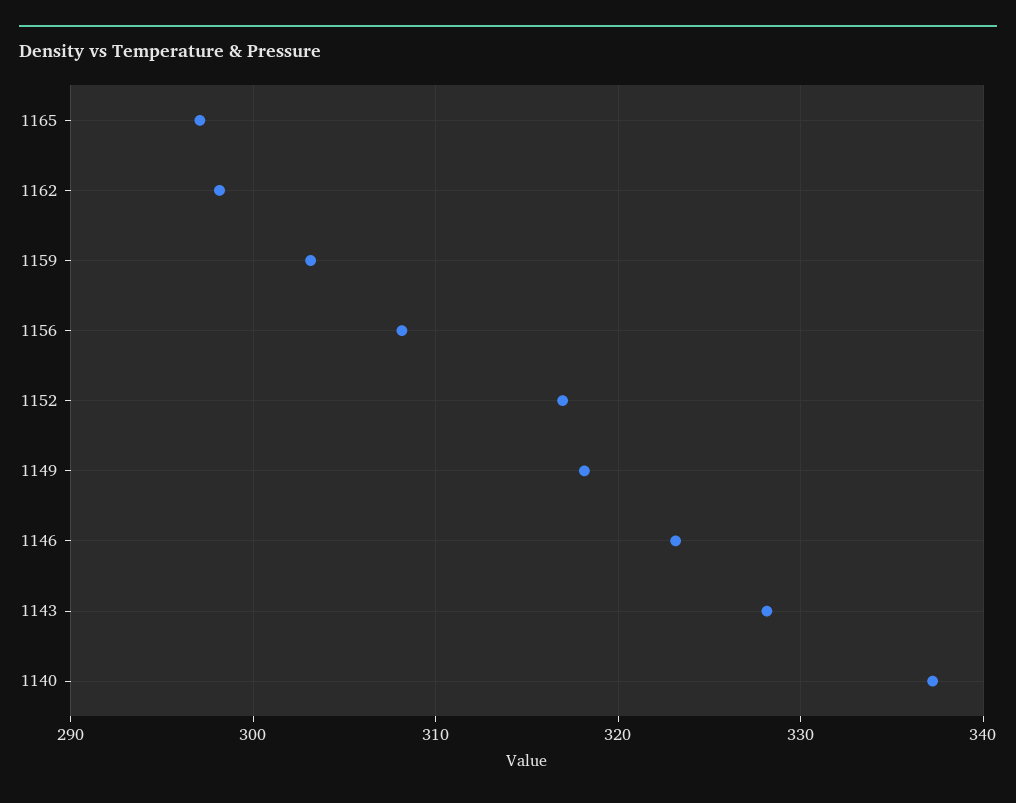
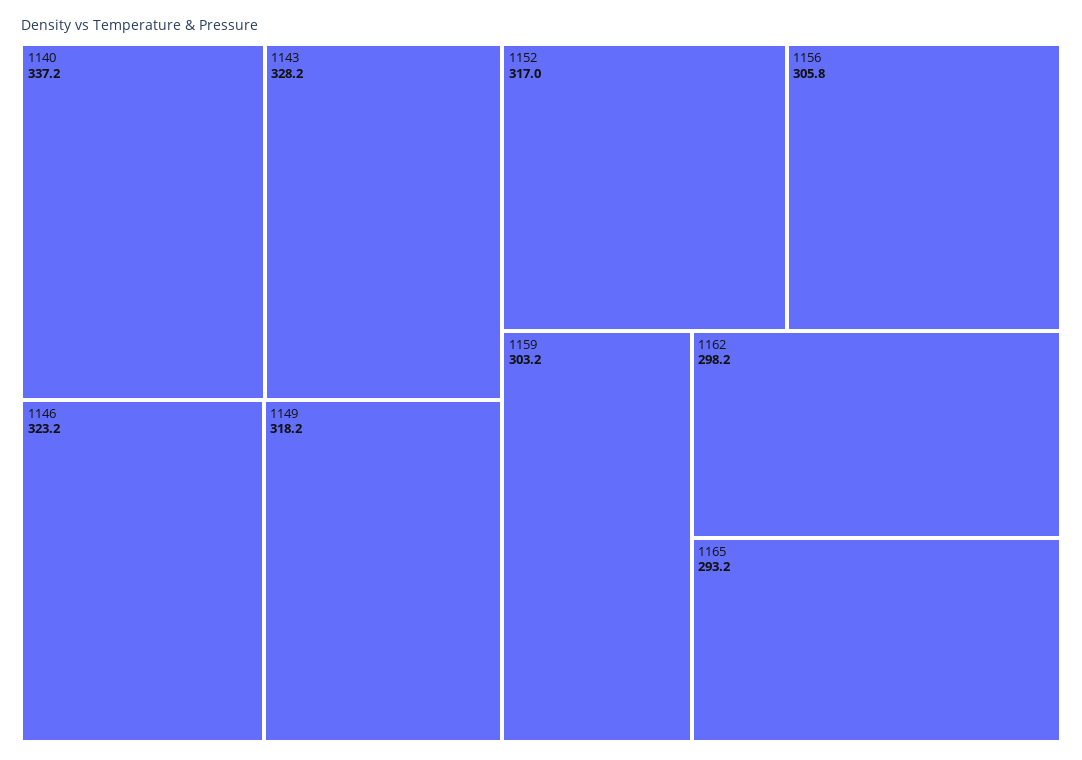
1165: 297 -> 293.2
1156: 308 -> 305.8

